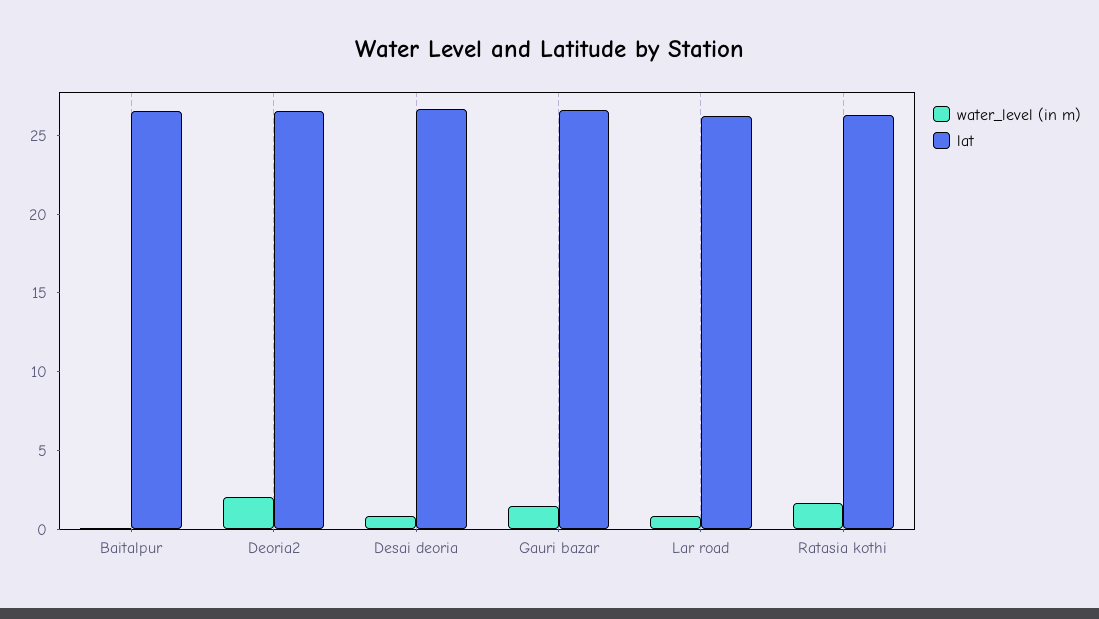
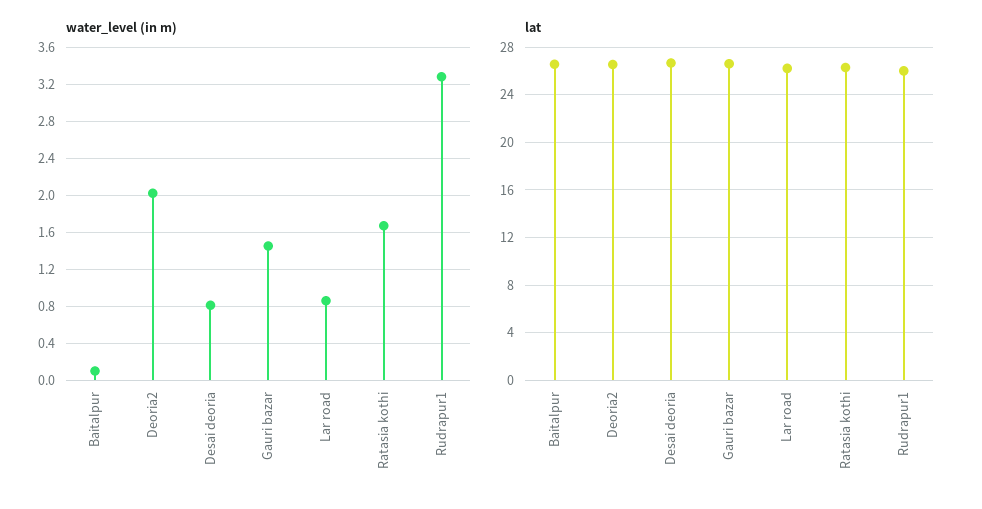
water_level (in m), Rudrapur1: none -> 3.3
lat, Rudrapur1: none -> 26

